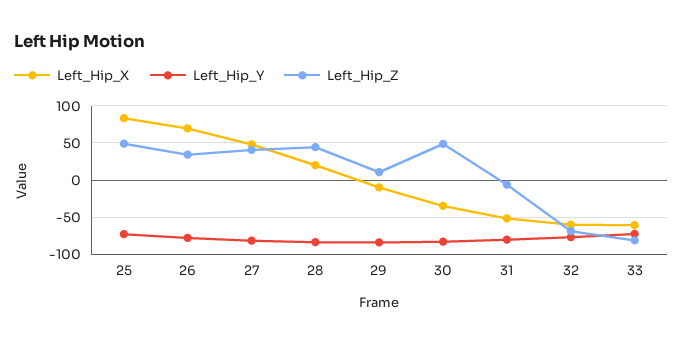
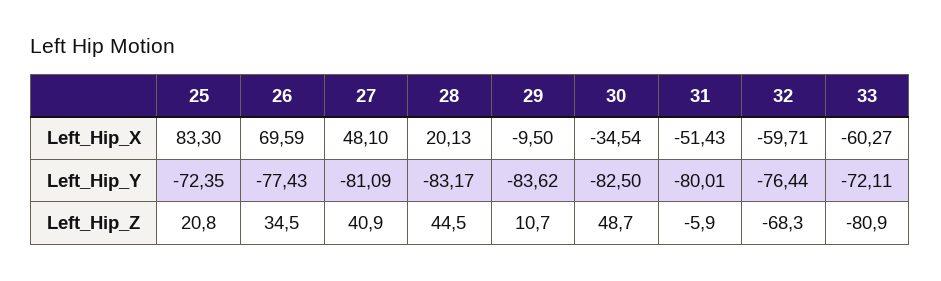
Left_Hip_Z, 25: 50 -> 20.8

